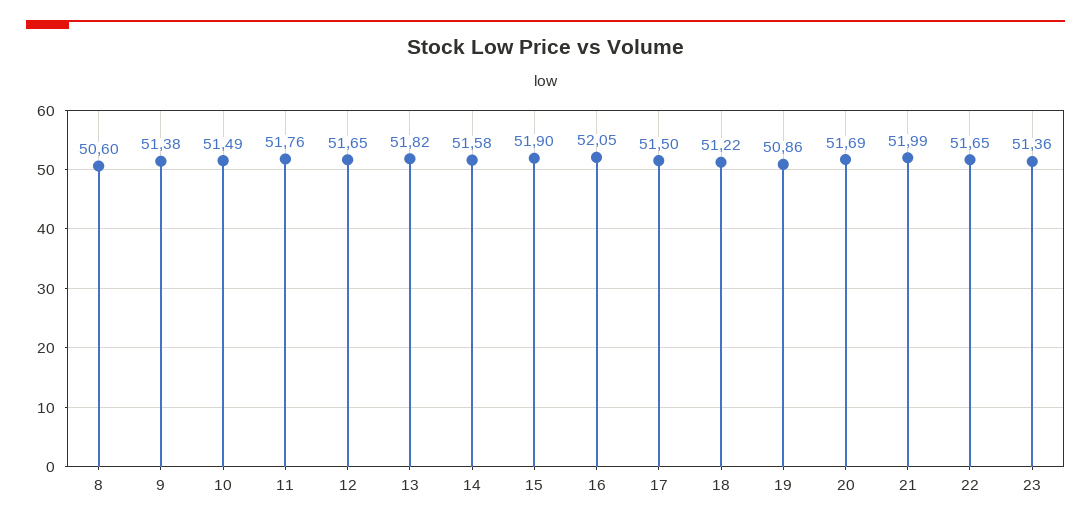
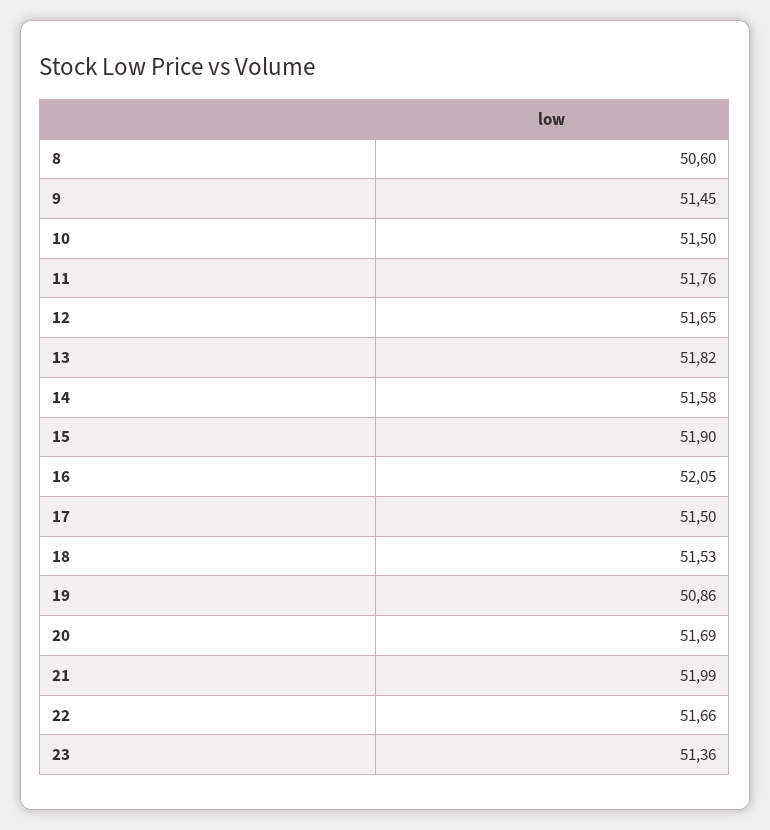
9: 51.38 -> 51.45
10: 51.49 -> 51.5
18: 51.22 -> 51.53
22: 51.65 -> 51.66

